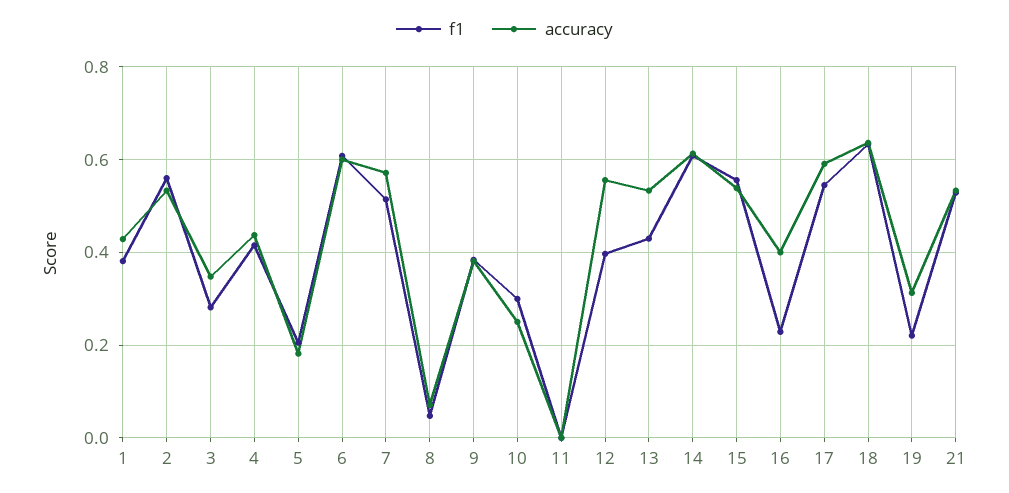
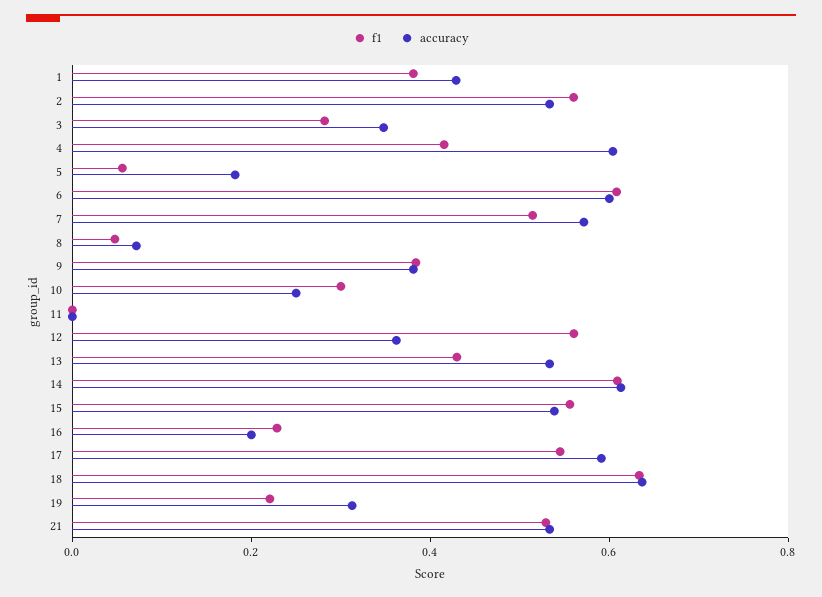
accuracy, 4: 0.44 -> 0.6
f1, 5: 0.2 -> 0.05
f1, 12: 0.4 -> 0.55
accuracy, 12: 0.56 -> 0.35
accuracy, 16: 0.4 -> 0.2

